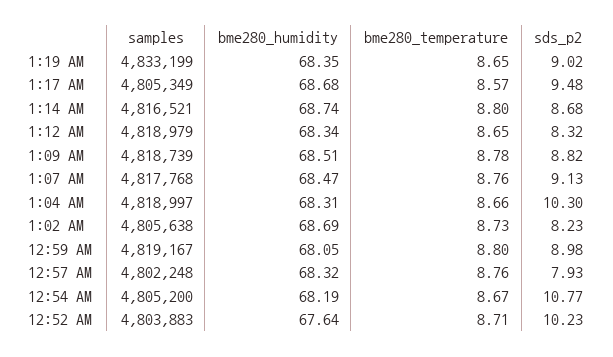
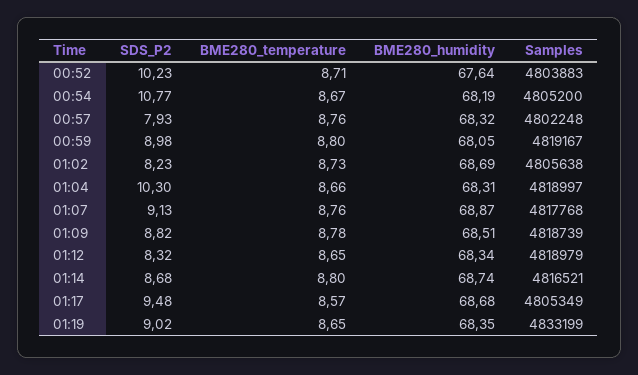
bme280_humidity, 1:07 AM: 68.47 -> 68.87

